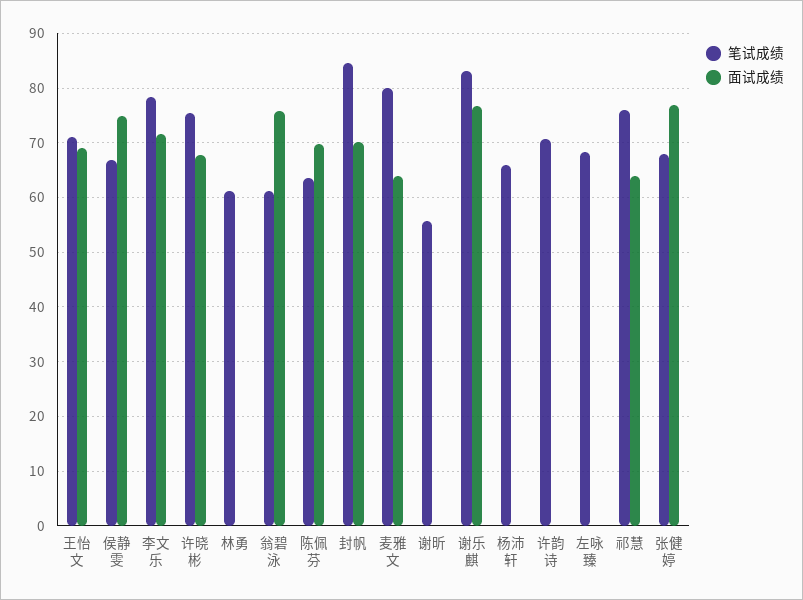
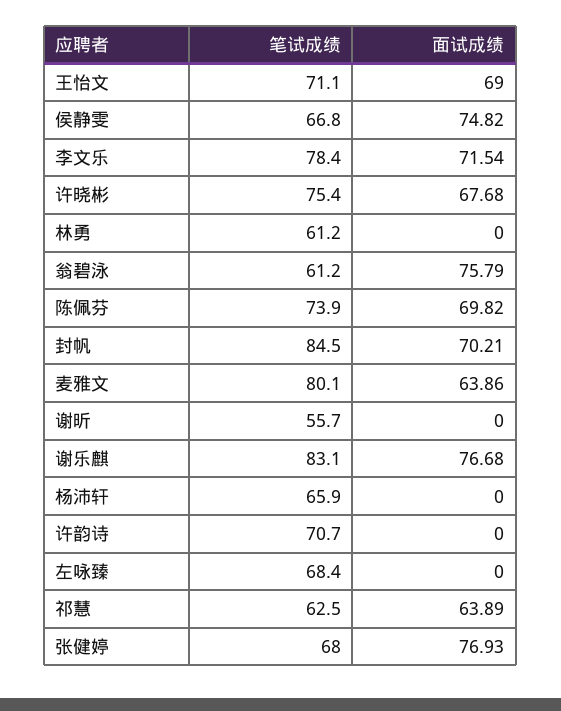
笔试成绩, 陈佩芬: 64 -> 73.9
笔试成绩, 祁慧: 76 -> 62.5

